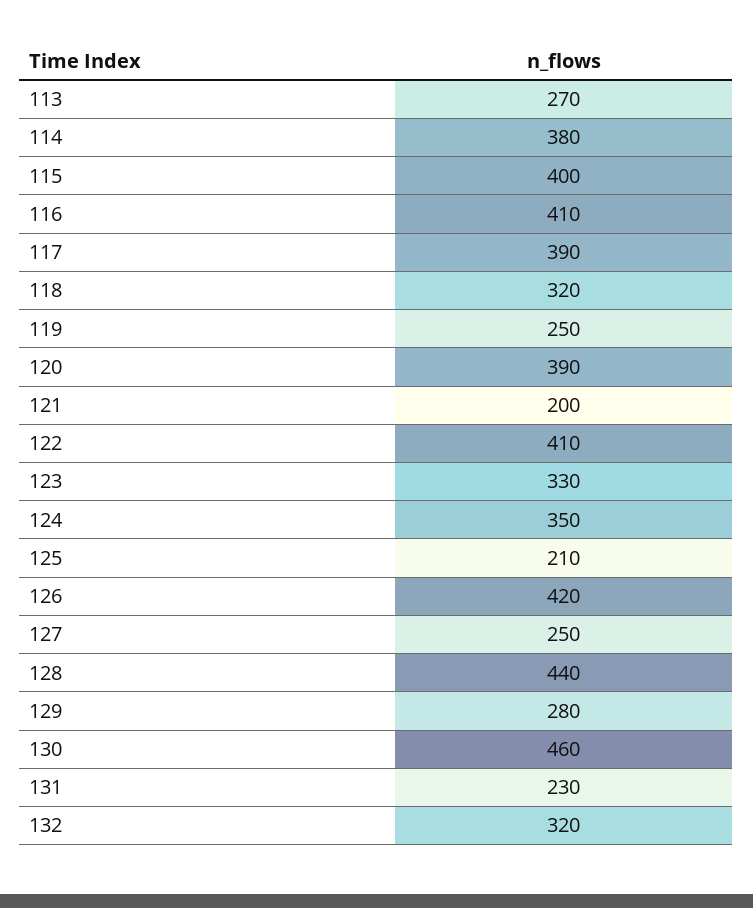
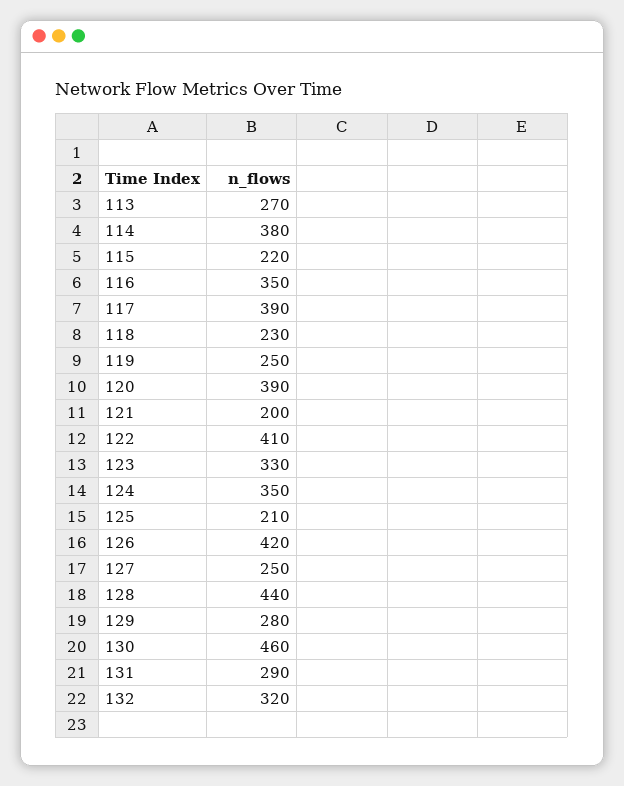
115: 400 -> 220
116: 410 -> 350
118: 320 -> 230
131: 230 -> 290

